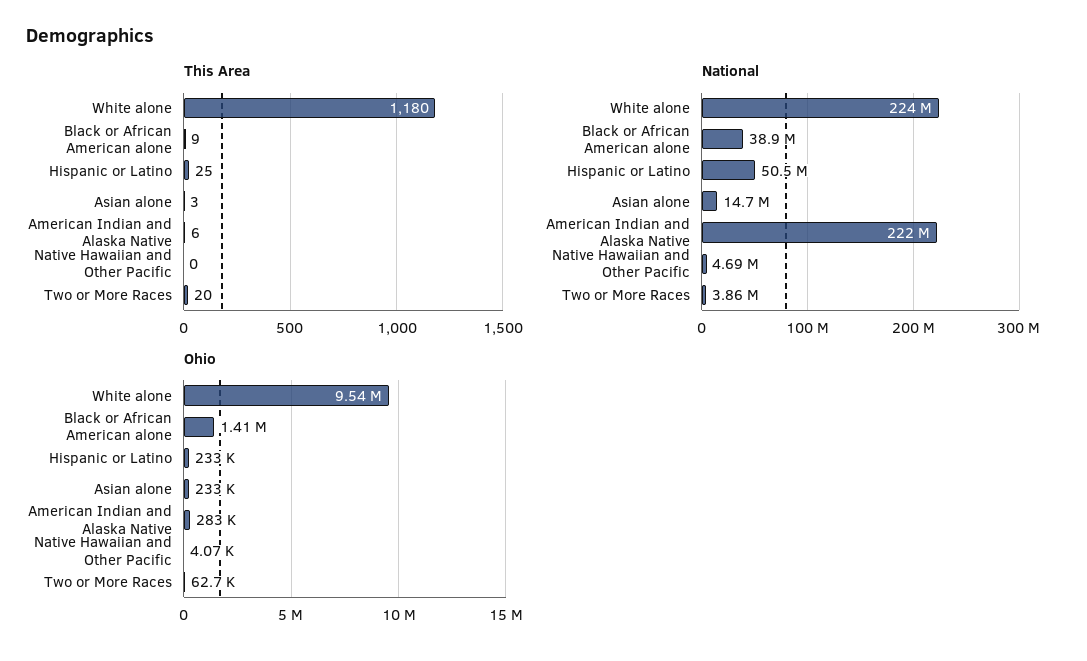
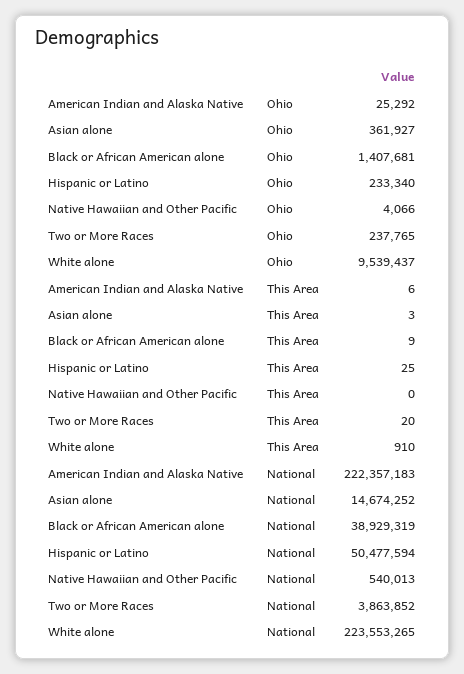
This Area, White alone: 1180 -> 910
National, Native Hawaiian and Other Pacific: 4690000 -> 540013
Ohio, Asian alone: 233000 -> 361927
Ohio, American Indian and Alaska Native: 283000 -> 25292
Ohio, Two or More Races: 62700 -> 237765

